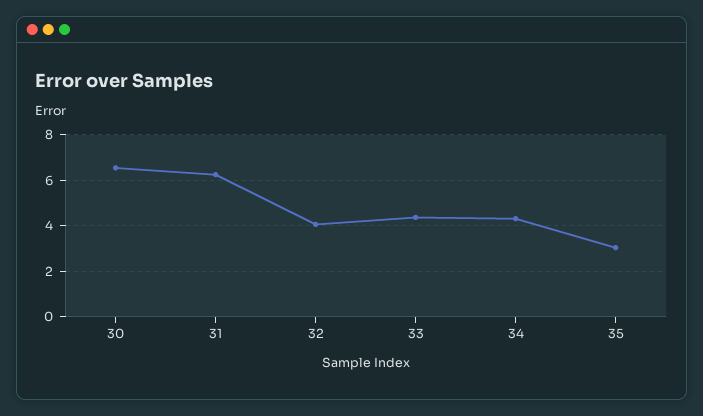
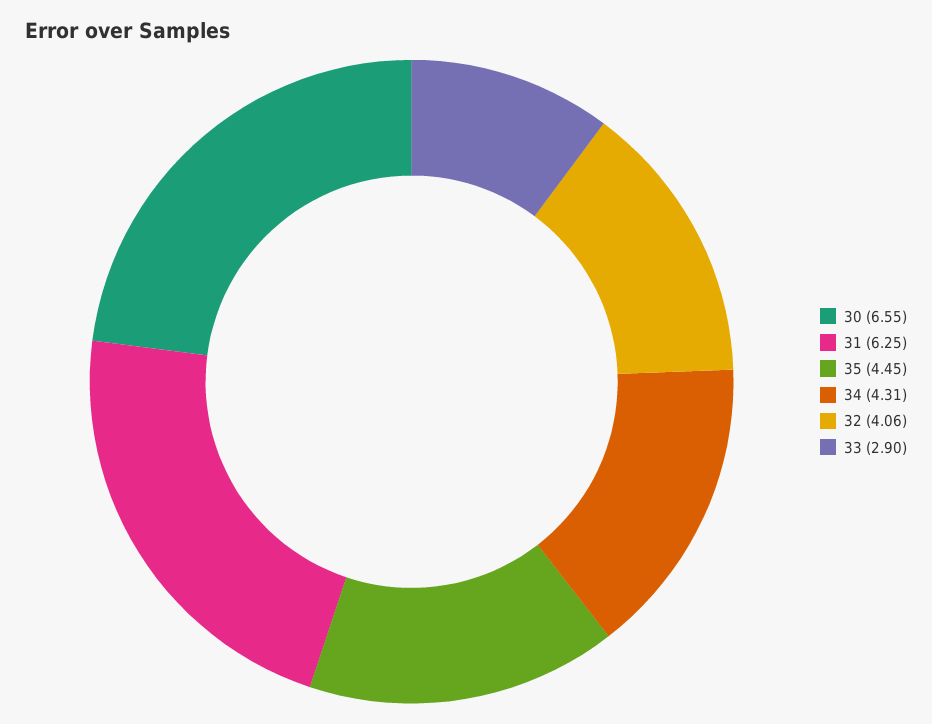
33: 4.5 -> 2.9
35: 3 -> 4.45

